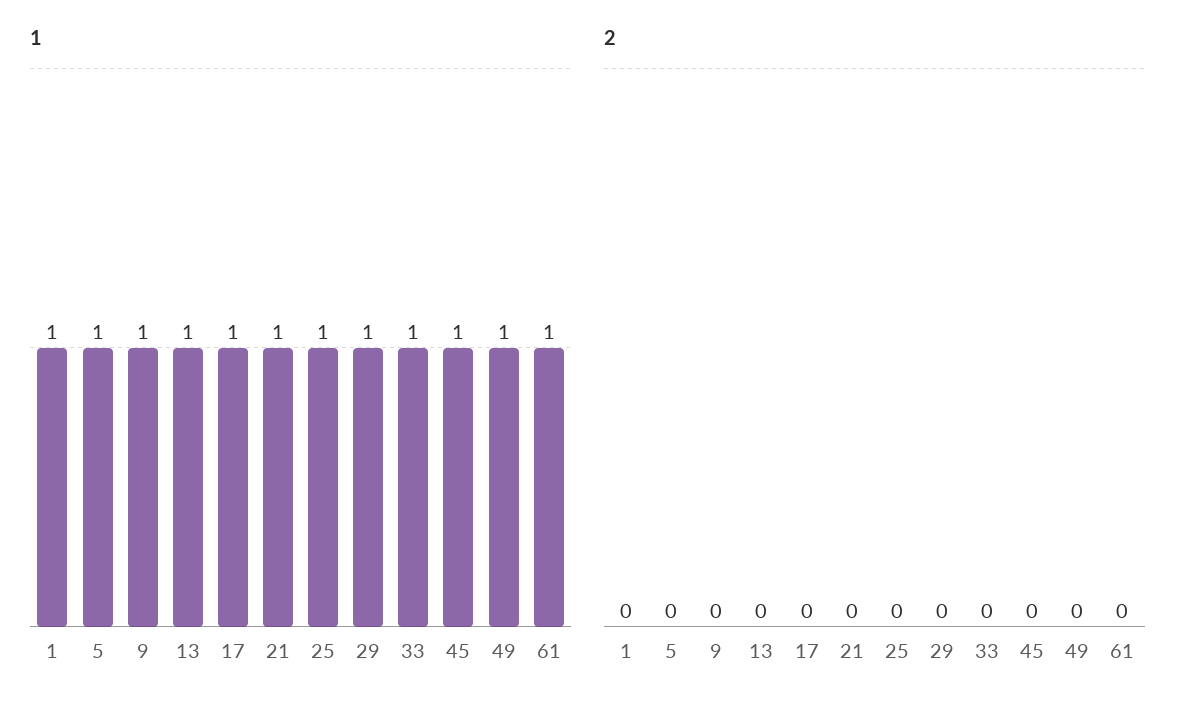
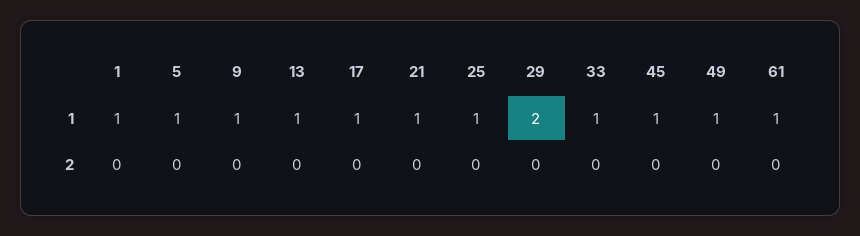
1, 29: 1 -> 2

